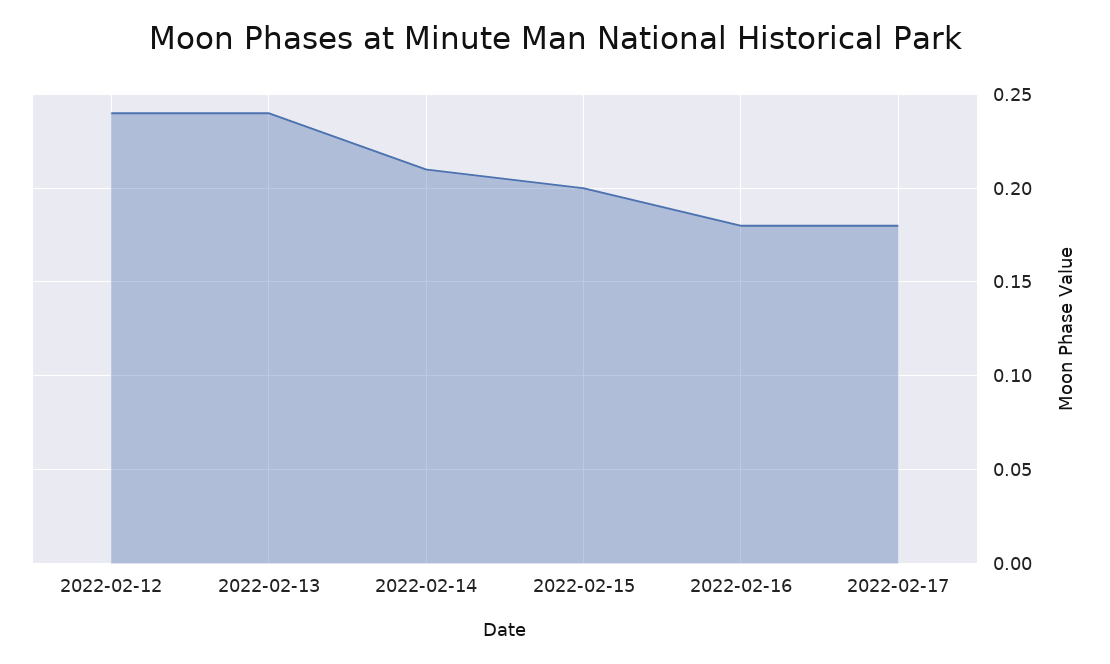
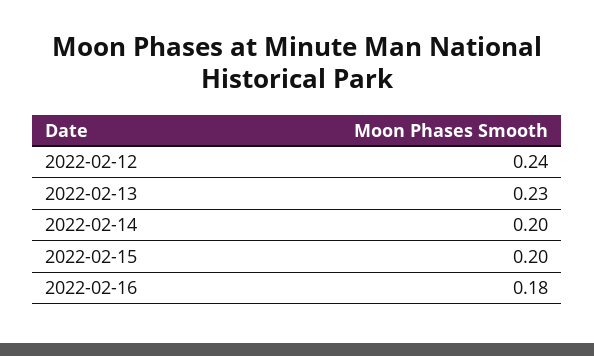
2022-02-13: 0.24 -> 0.23
2022-02-14: 0.21 -> 0.2
2022-02-17: 0.18 -> none

